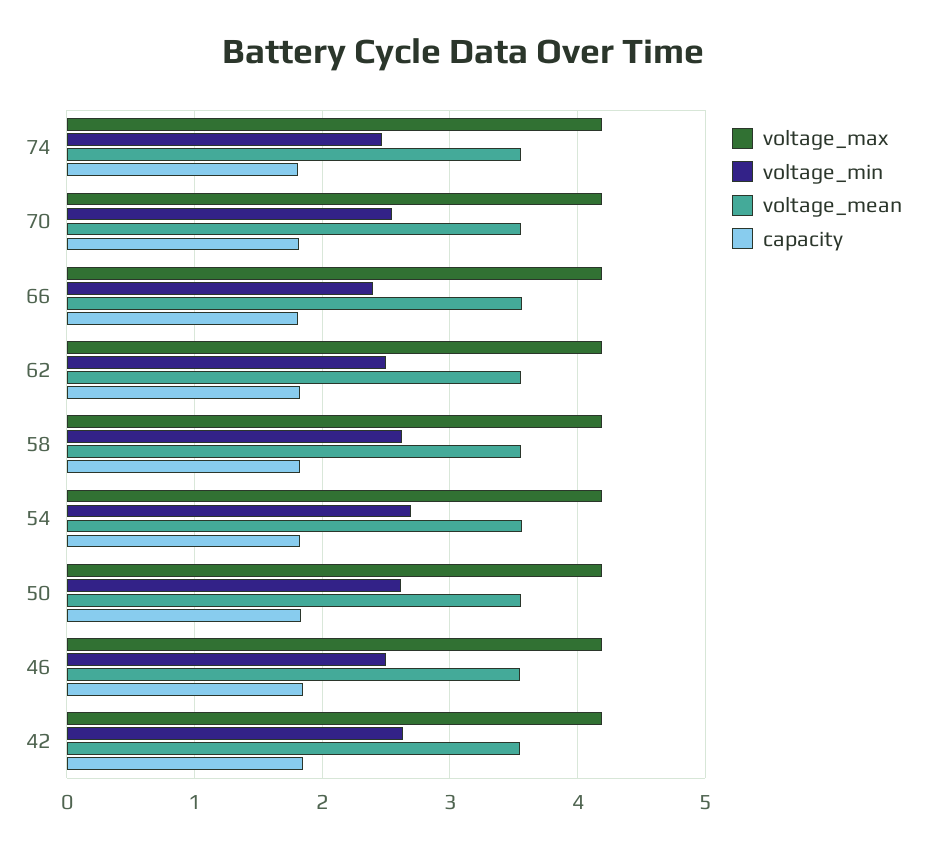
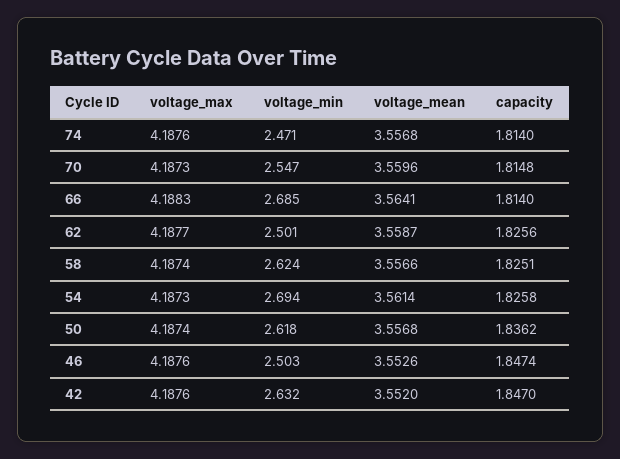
voltage_min, 66: 2.4 -> 2.685

